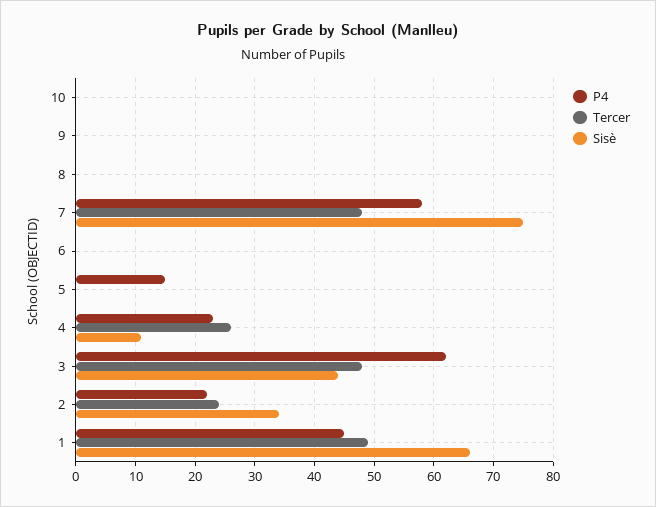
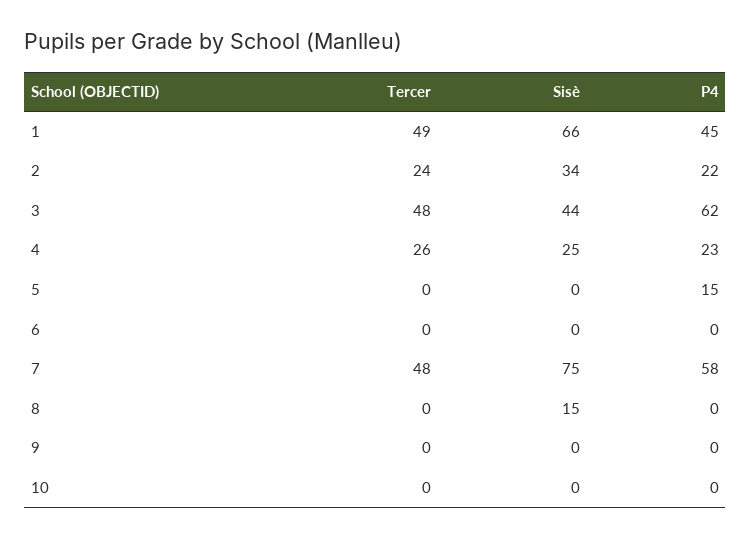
Sisè, 8: 0 -> 15
Sisè, 4: 10 -> 25

